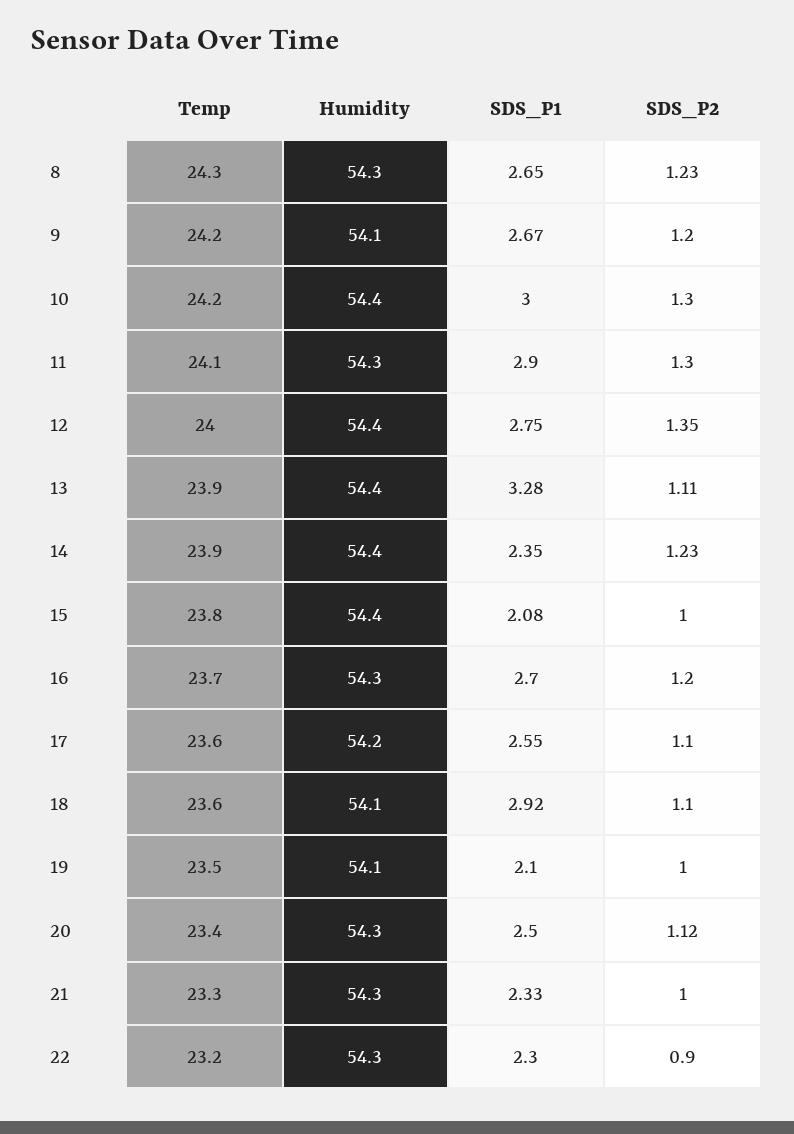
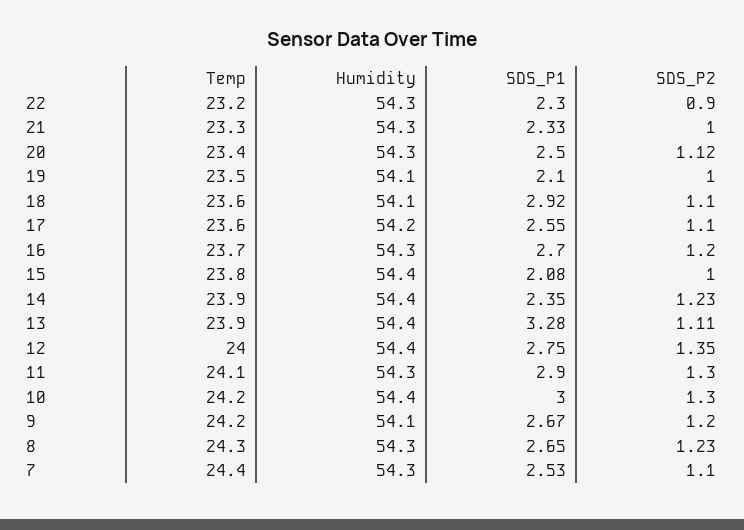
Temp, 7: none -> 24.4
Humidity, 7: none -> 54.3
SDS_P1, 7: none -> 2.53
SDS_P2, 7: none -> 1.1

